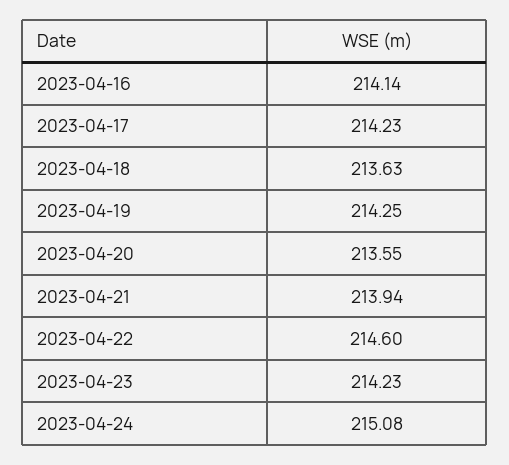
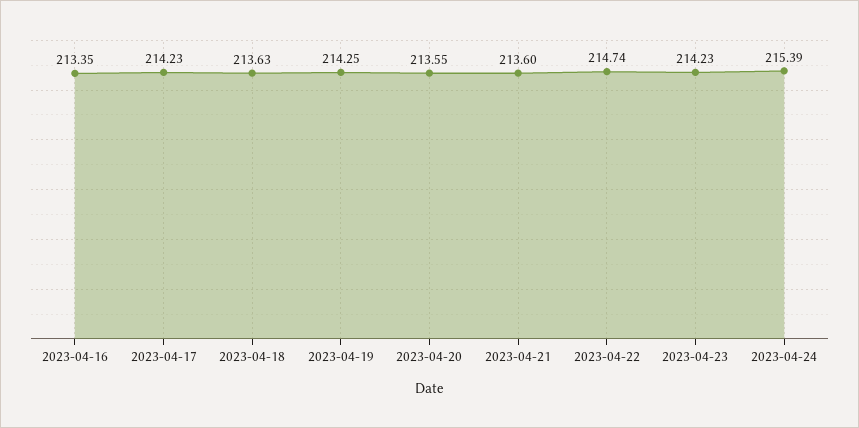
2023-04-16: 214.14 -> 213.35
2023-04-21: 213.94 -> 213.6
2023-04-22: 214.6 -> 214.74
2023-04-24: 215.08 -> 215.39

